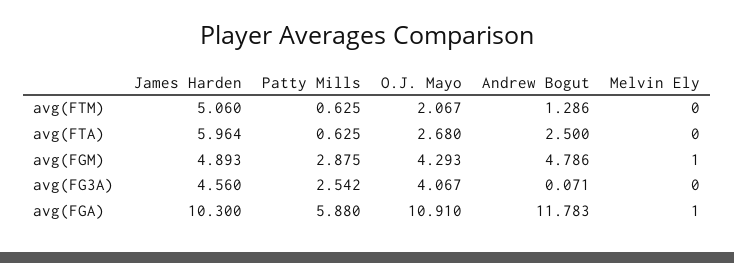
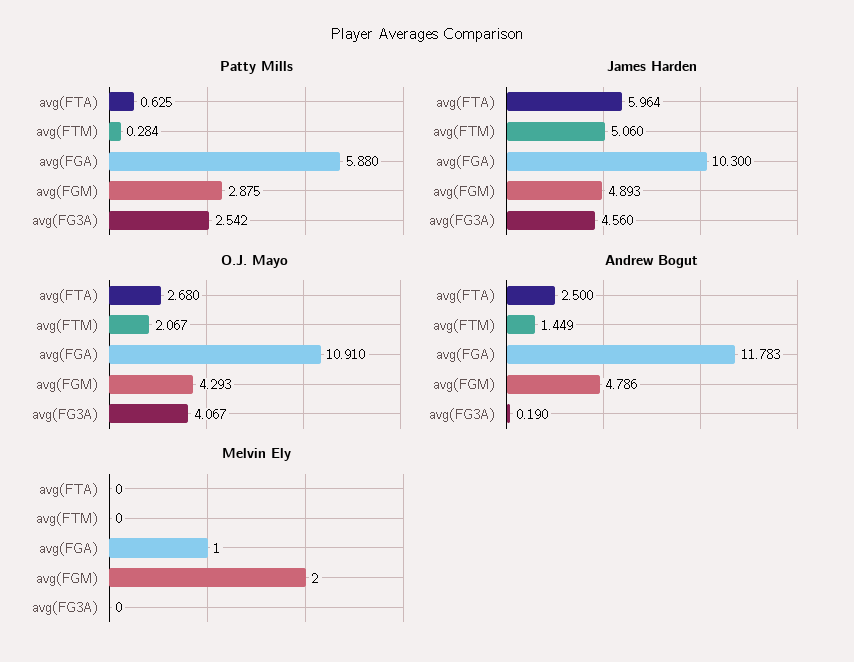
Patty Mills, avg(FTM): 0.625 -> 0.284
Andrew Bogut, avg(FTM): 1.286 -> 1.449
Melvin Ely, avg(FGM): 1 -> 2
Andrew Bogut, avg(FG3A): 0.071 -> 0.19

